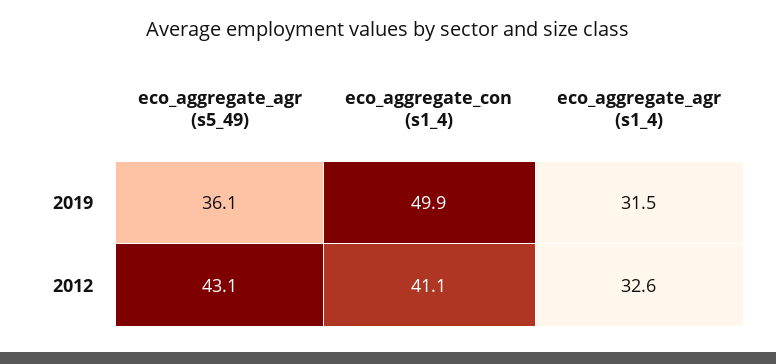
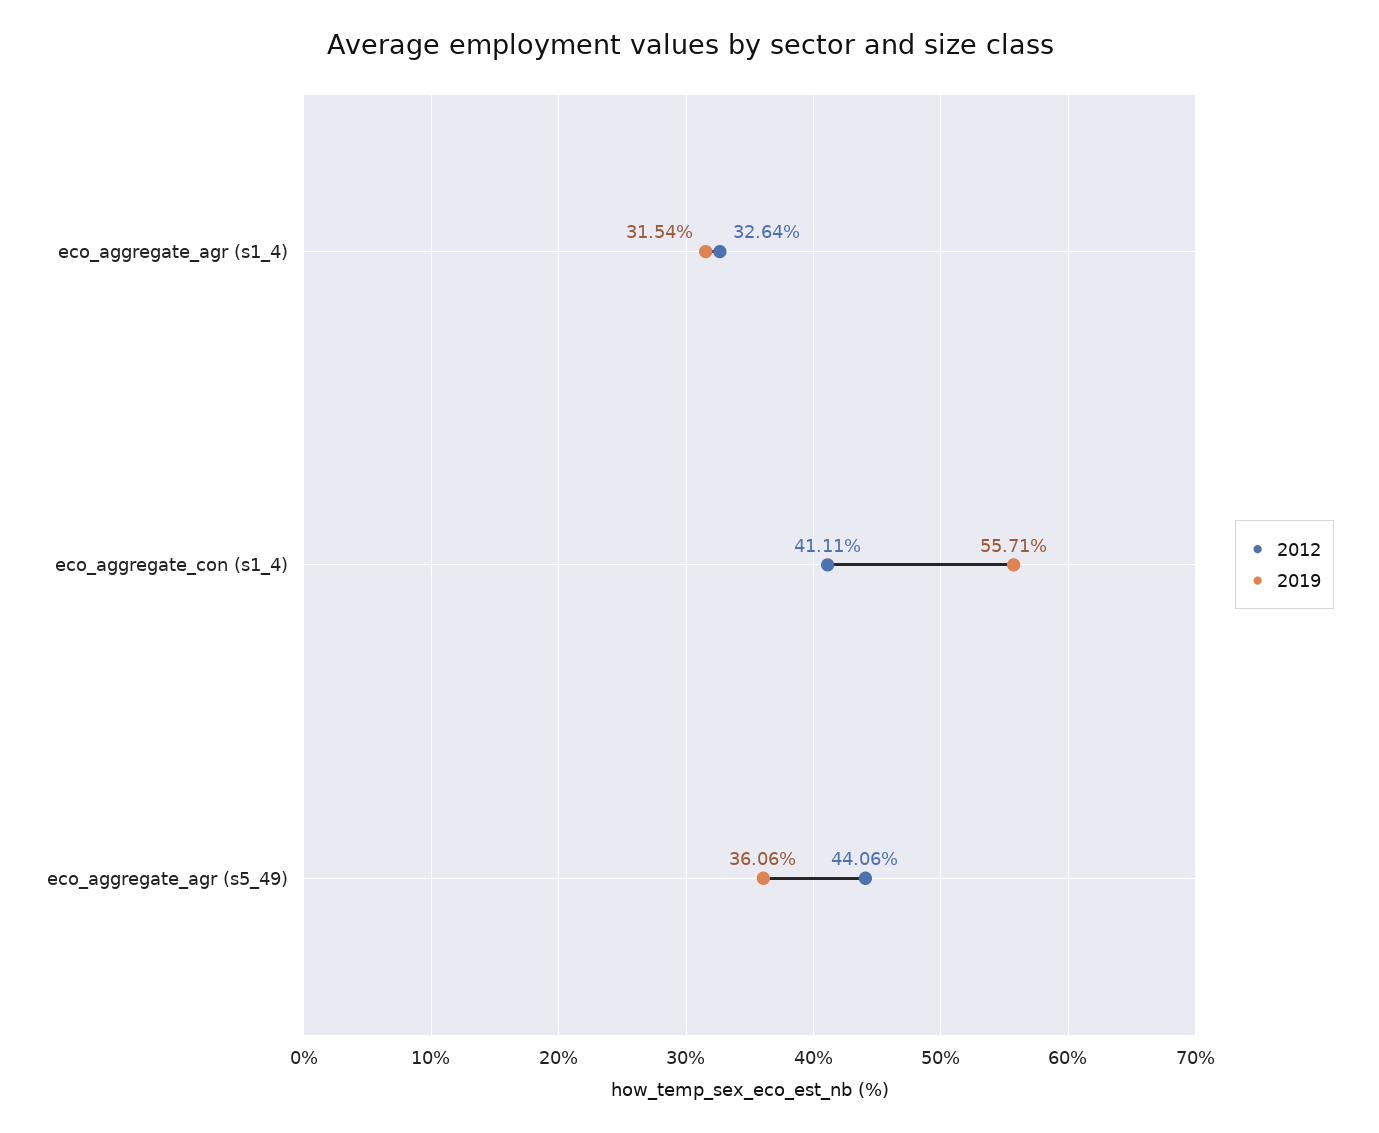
2019, eco_aggregate_con (s1_4): 49.9 -> 55.71
2012, eco_aggregate_agr (s5_49): 43.1 -> 44.06

